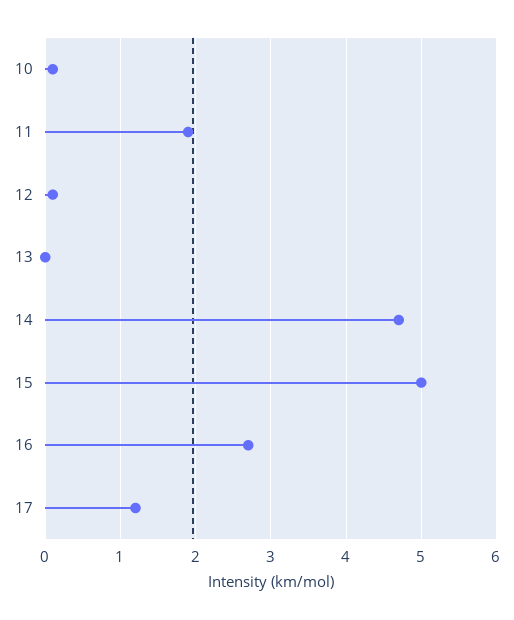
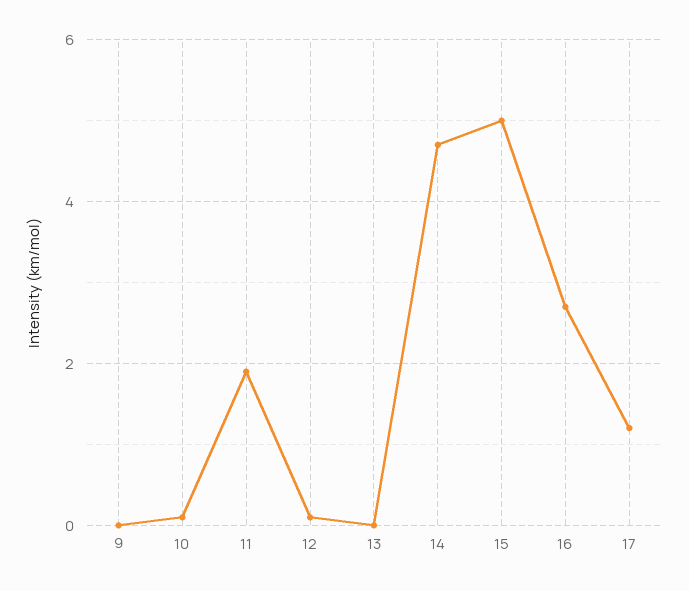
9: none -> 0

